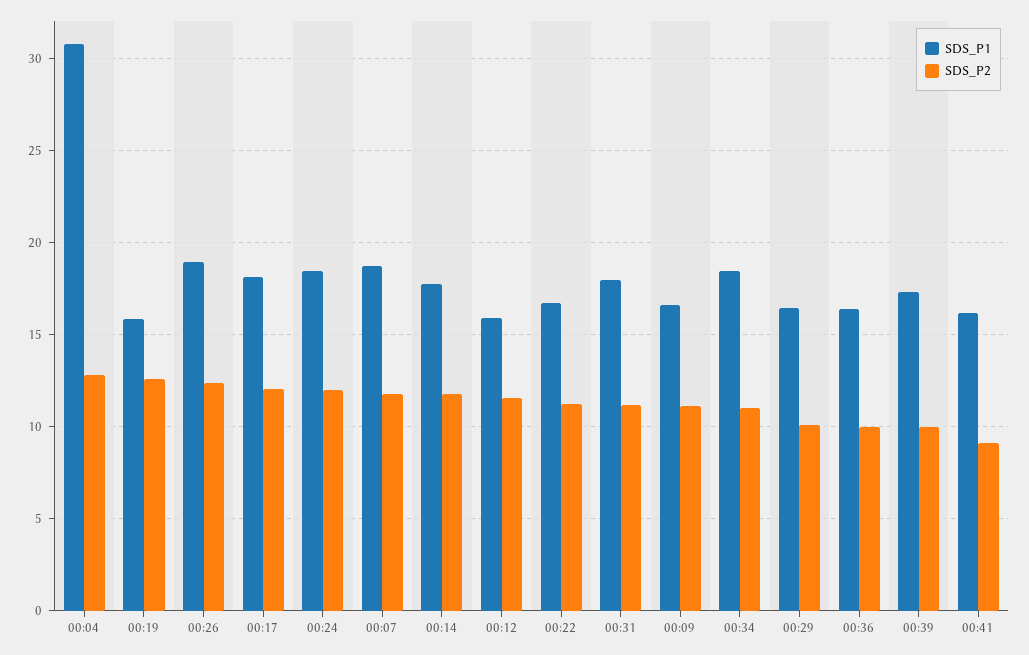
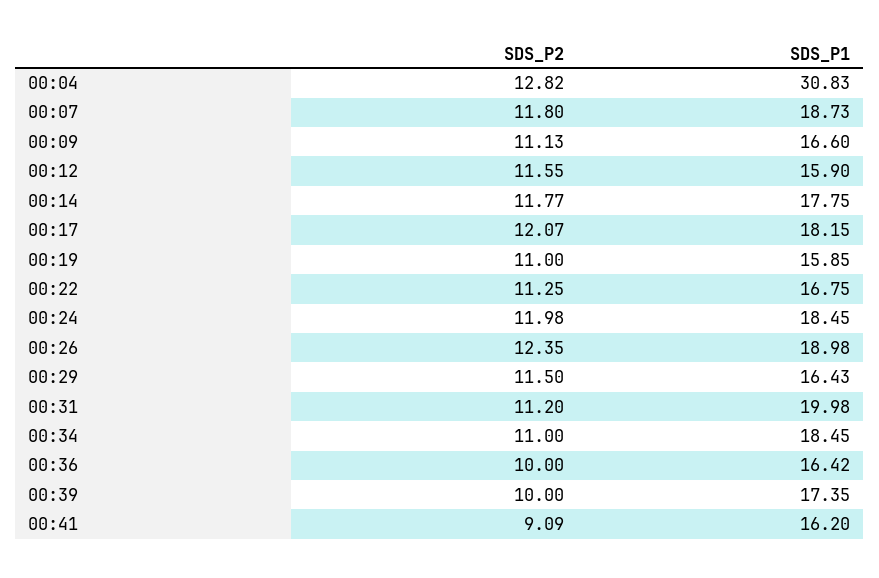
SDS_P2, 00:19: 12.5 -> 11
SDS_P1, 00:31: 18 -> 19.98
SDS_P2, 00:29: 10 -> 11.5

